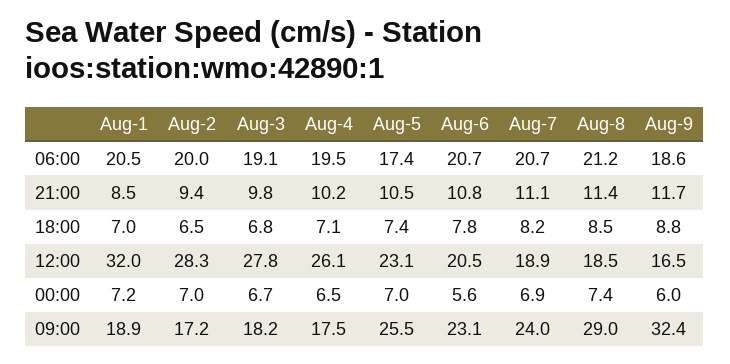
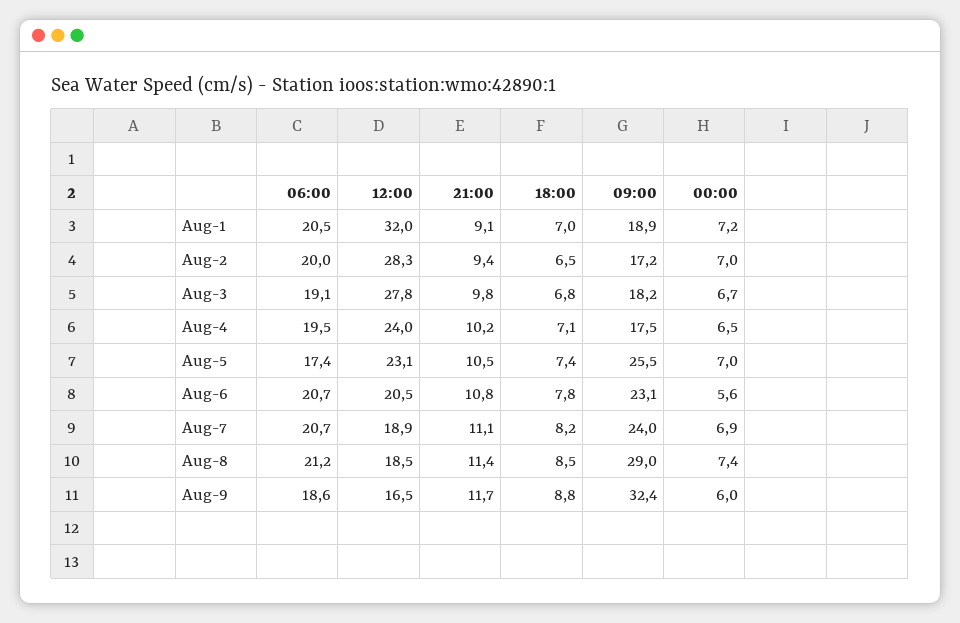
Aug-1, 21:00: 8.5 -> 9.1
Aug-4, 12:00: 26.1 -> 24

